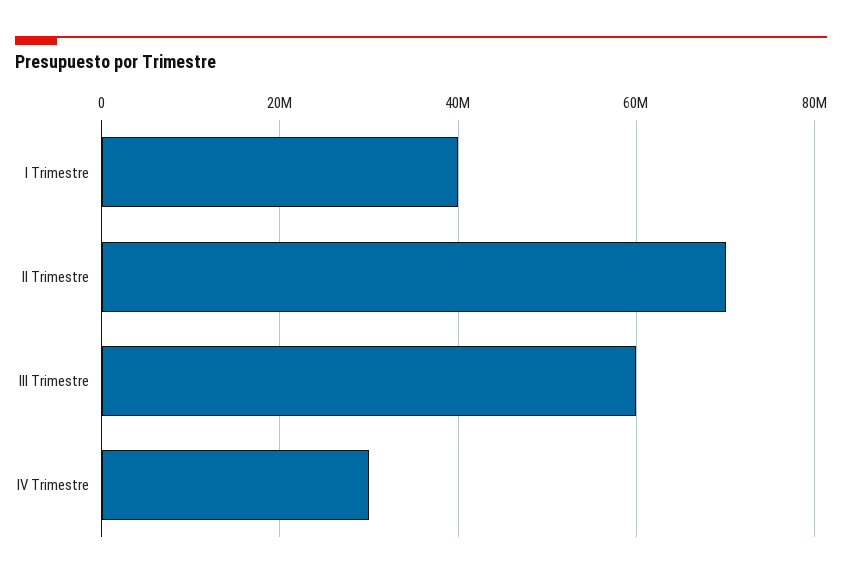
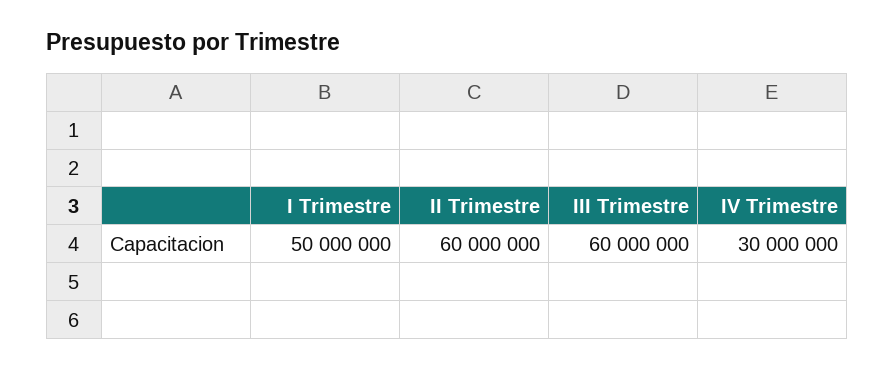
I Trimestre: 40000000 -> 50000000
II Trimestre: 70000000 -> 60000000

